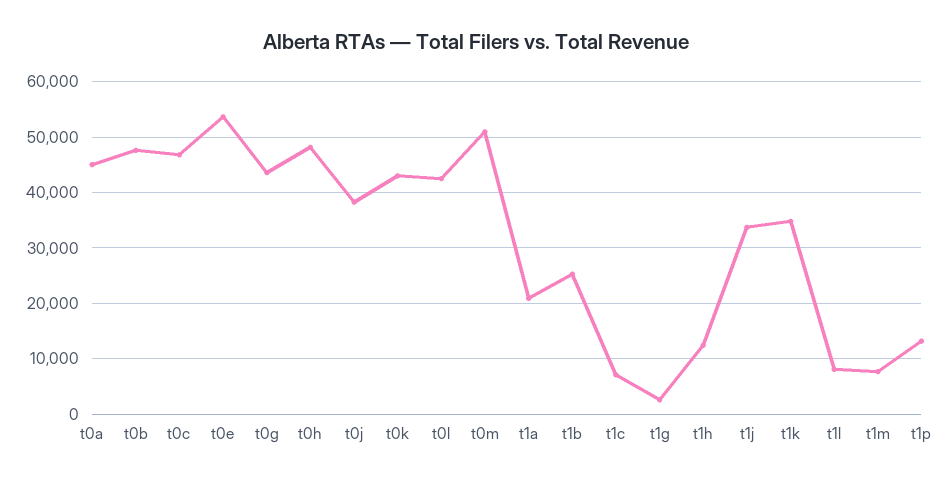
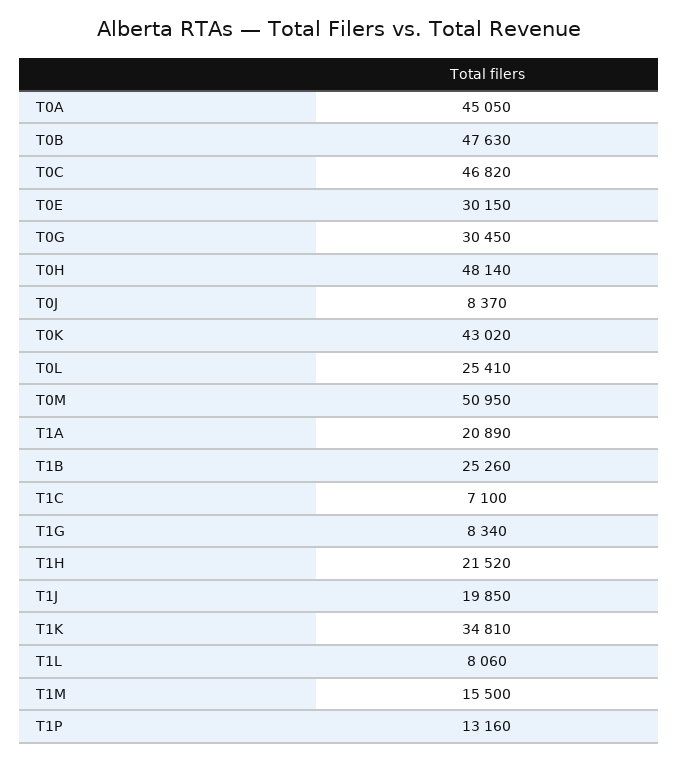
t0e: 54000 -> 30150
t0g: 44000 -> 30450
t0j: 38000 -> 8370
t0l: 42000 -> 25410
t1g: 2000 -> 8340
t1h: 12000 -> 21520
t1j: 34000 -> 19850
t1m: 8000 -> 15500

